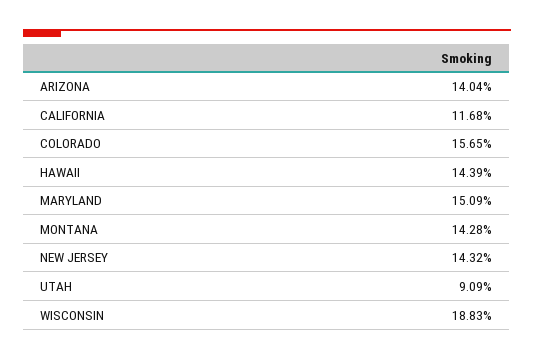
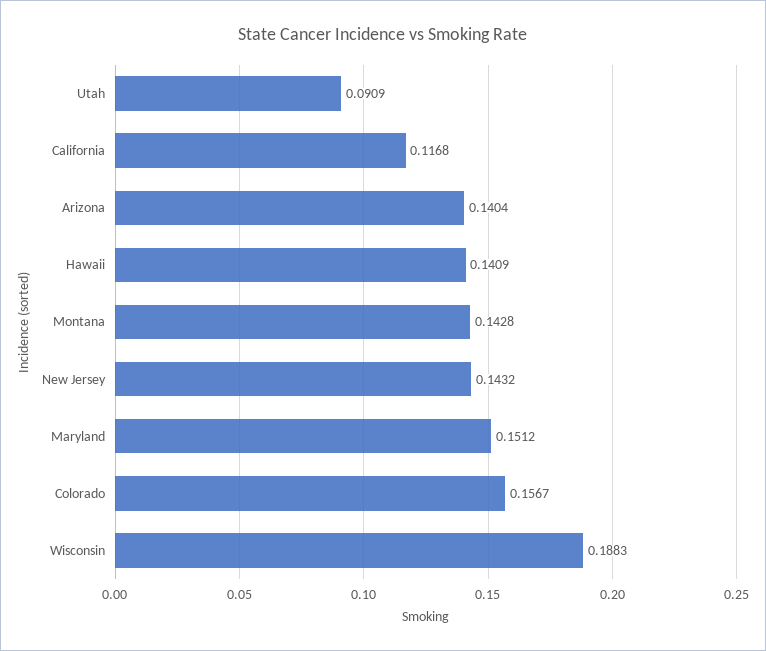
COLORADO: 0.1565 -> 0.1567
HAWAII: 0.1439 -> 0.1409
MARYLAND: 0.1509 -> 0.1512

